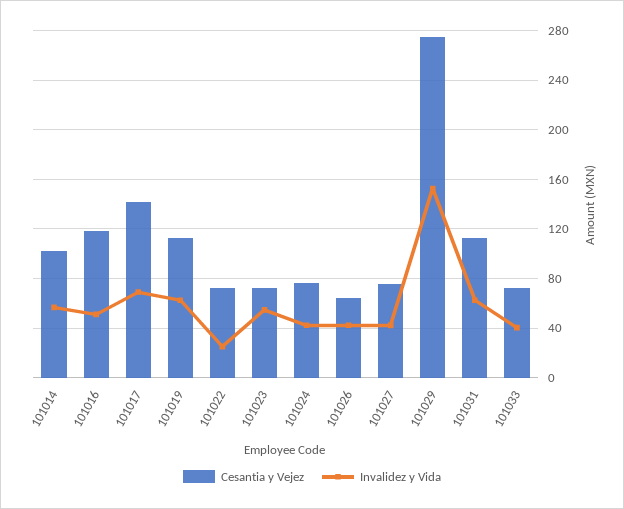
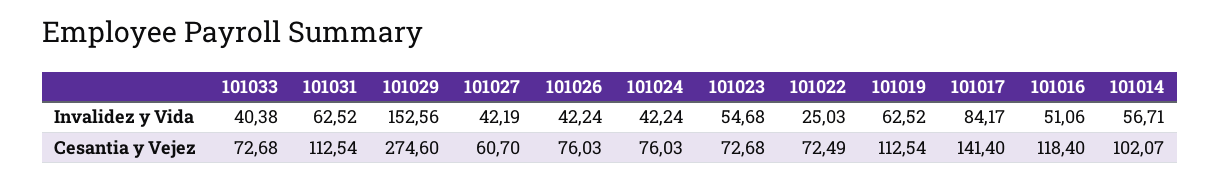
Invalidez y Vida, 101017: 70 -> 84.17
Cesantia y Vejez, 101026: 65 -> 76.03
Cesantia y Vejez, 101027: 75 -> 60.7

